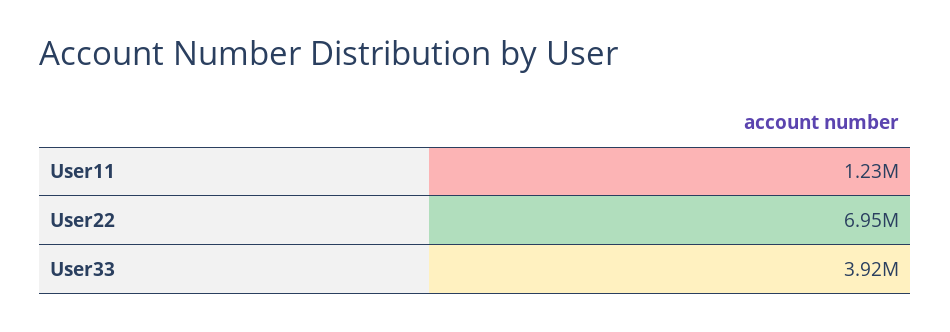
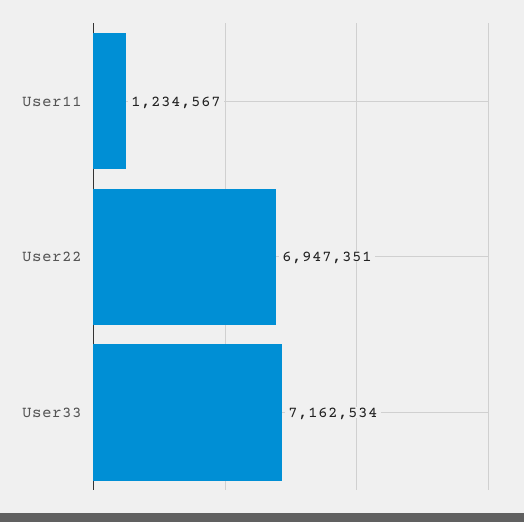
User33: 3920000 -> 7162534

